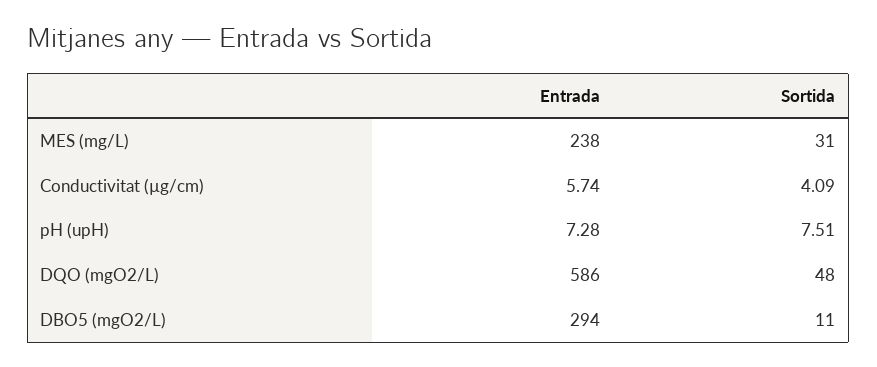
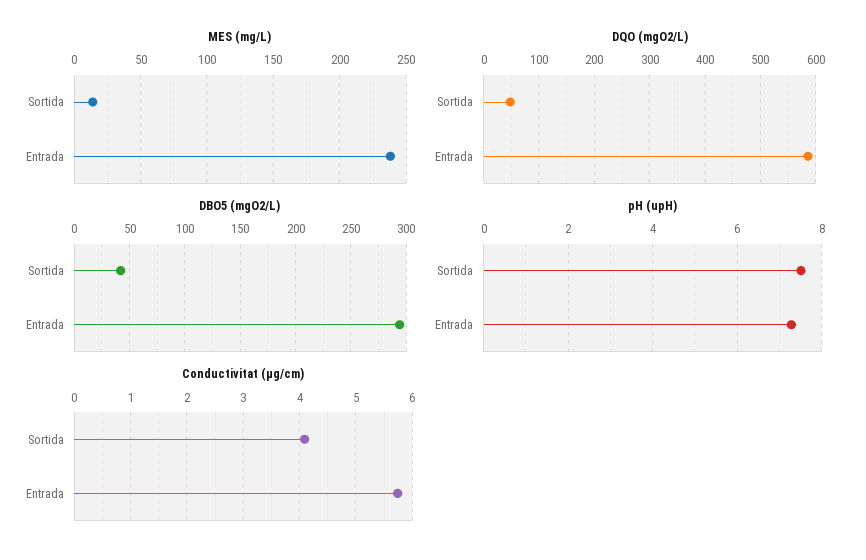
MES (mg/L), Sortida: 31 -> 15
DBO5 (mgO2/L), Sortida: 11 -> 40

